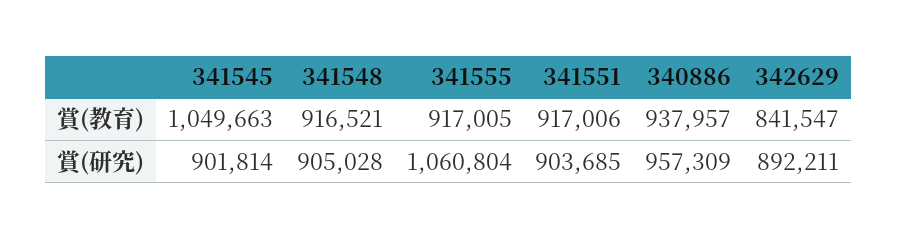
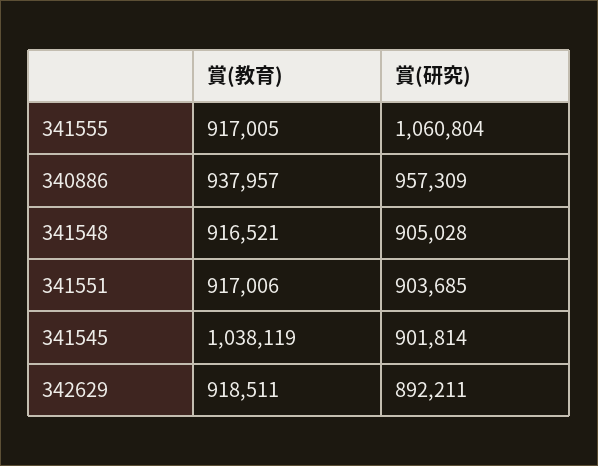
341545, 賞(教育): 1049663 -> 1038119
342629, 賞(教育): 841547 -> 918511

